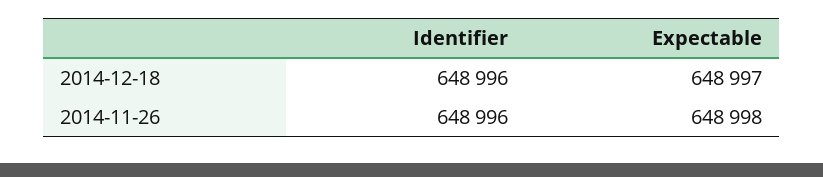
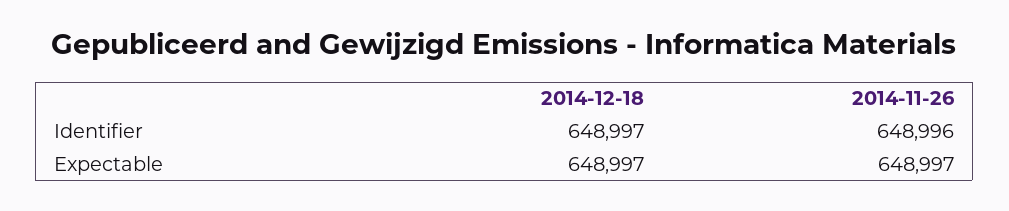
Identifier, 2014-12-18: 648996 -> 648997
Expectable, 2014-11-26: 648998 -> 648997

